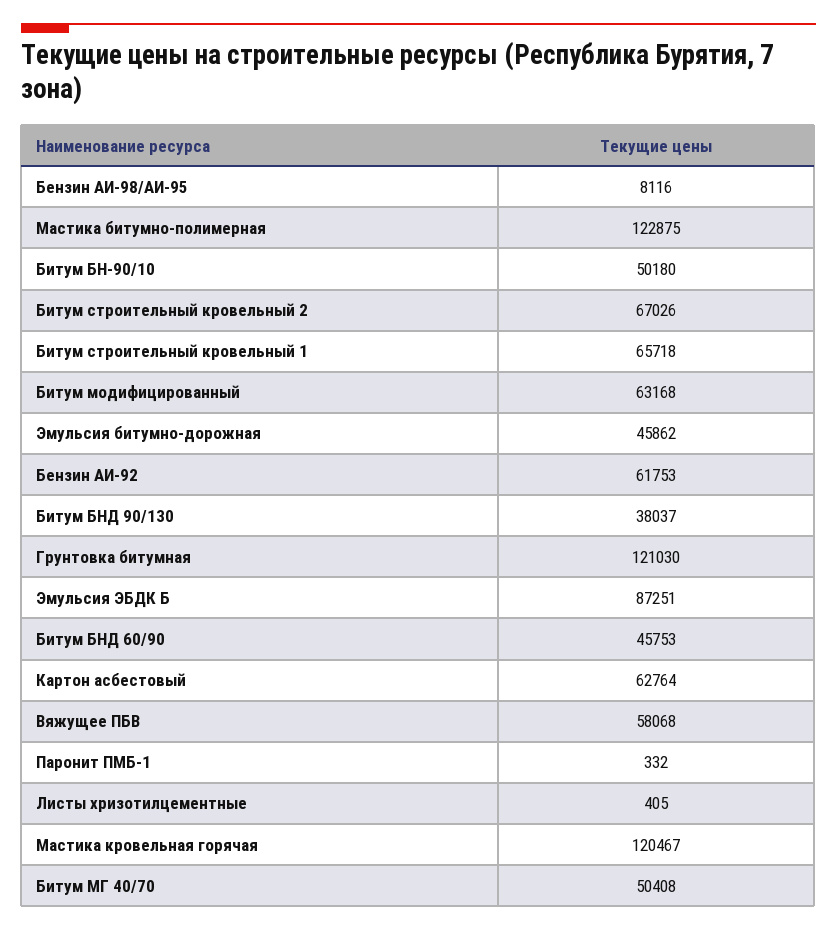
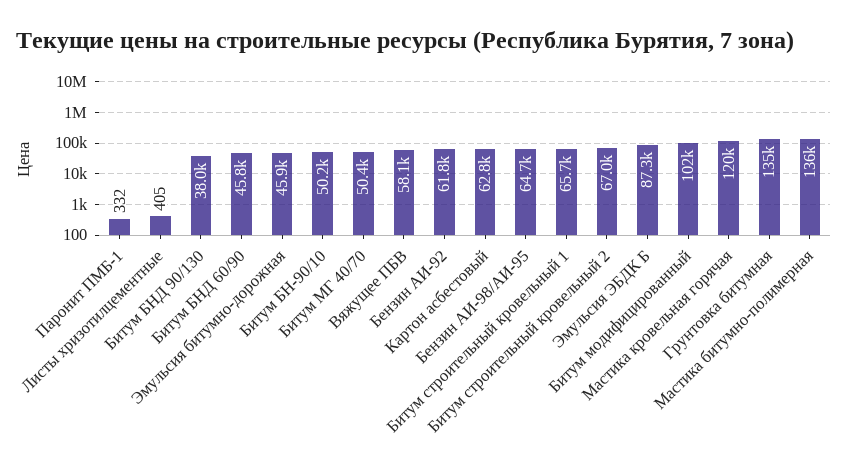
Бензин АИ-98/АИ-95: 8116 -> 64700
Мастика битумно-полимерная: 122875 -> 136000
Битум модифицированный: 63168 -> 102000
Грунтовка битумная: 121030 -> 135000

